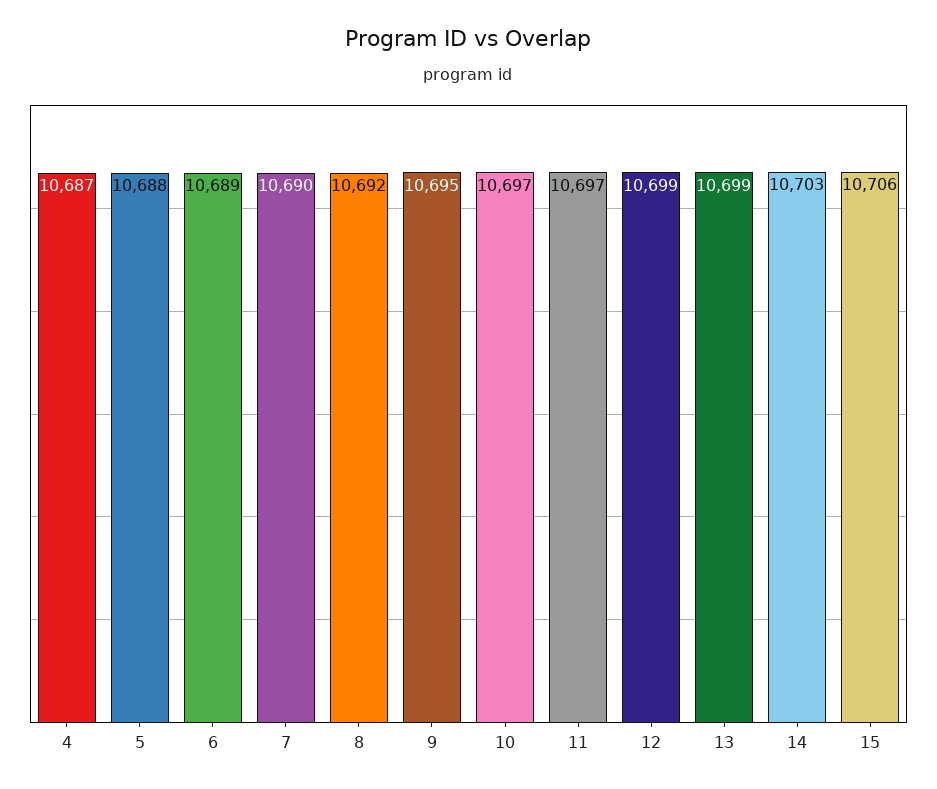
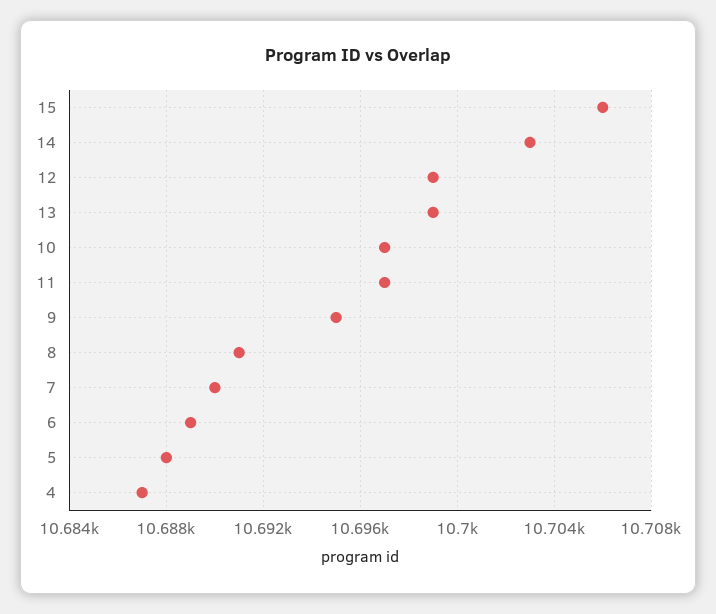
8: 10692 -> 10691

